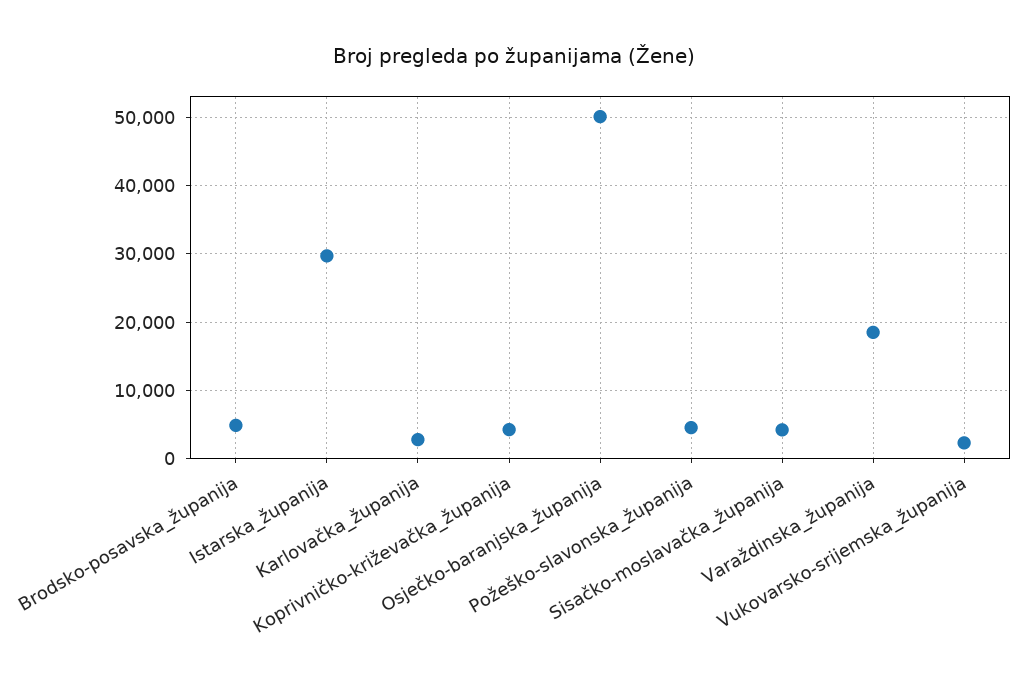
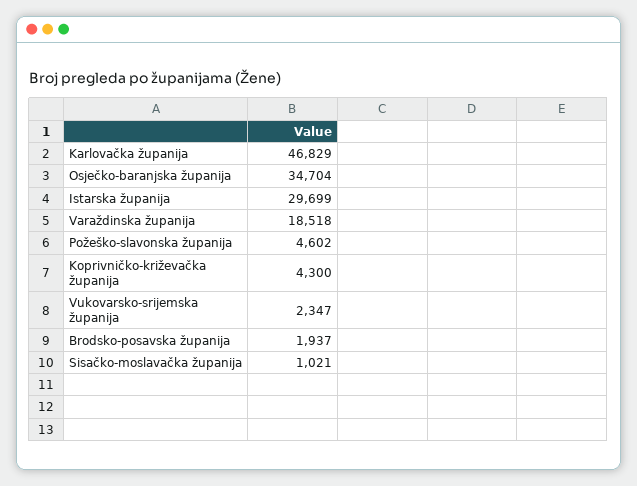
Brodsko-posavska_županija: 5000 -> 1937
Karlovačka_županija: 3000 -> 46829
Osječko-baranjska_županija: 50000 -> 34704
Sisačko-moslavačka_županija: 4000 -> 1021

